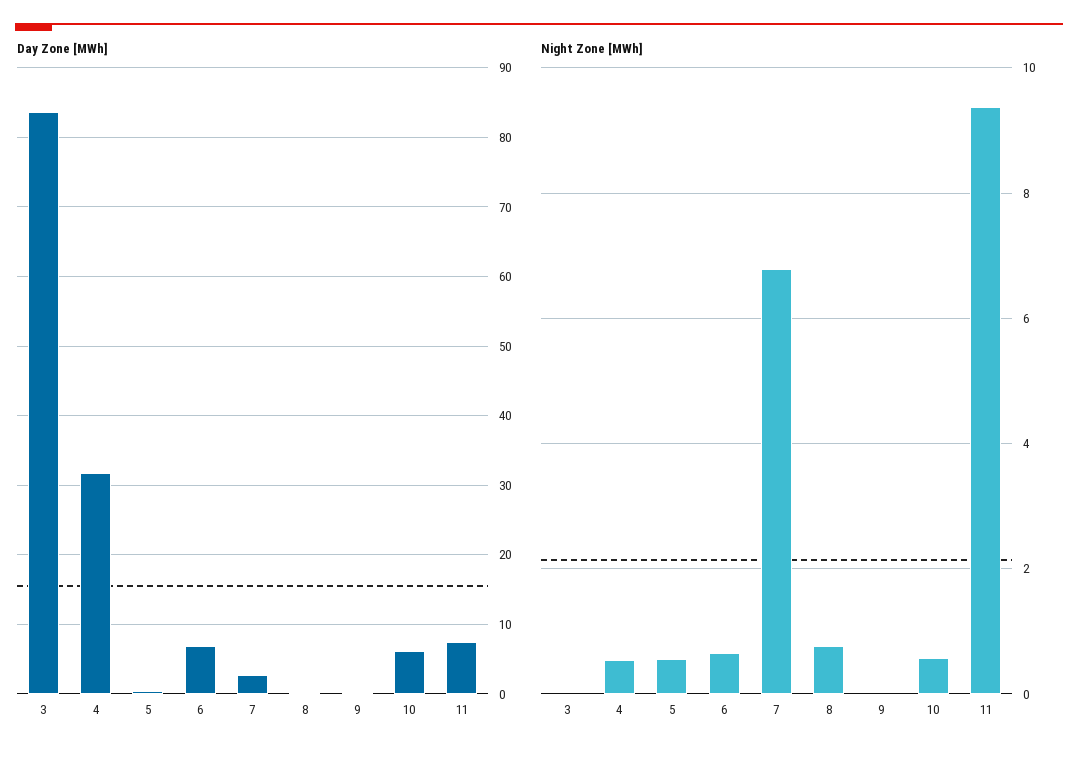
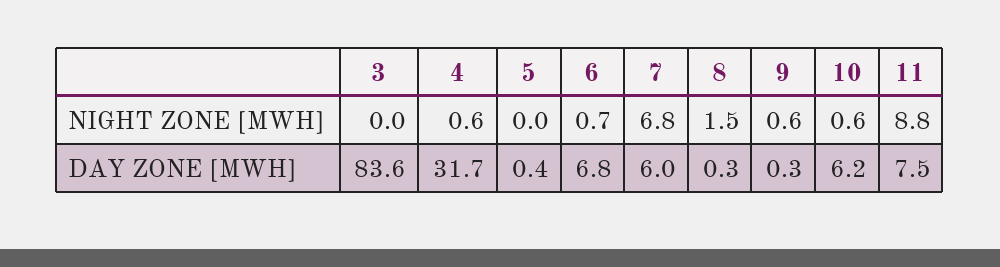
Day Zone [MWh], 7: 3 -> 6
Night Zone [MWh], 5: 0.6 -> 0
Night Zone [MWh], 8: 0.8 -> 1.5
Night Zone [MWh], 9: 0 -> 0.6
Night Zone [MWh], 11: 9.4 -> 8.8

